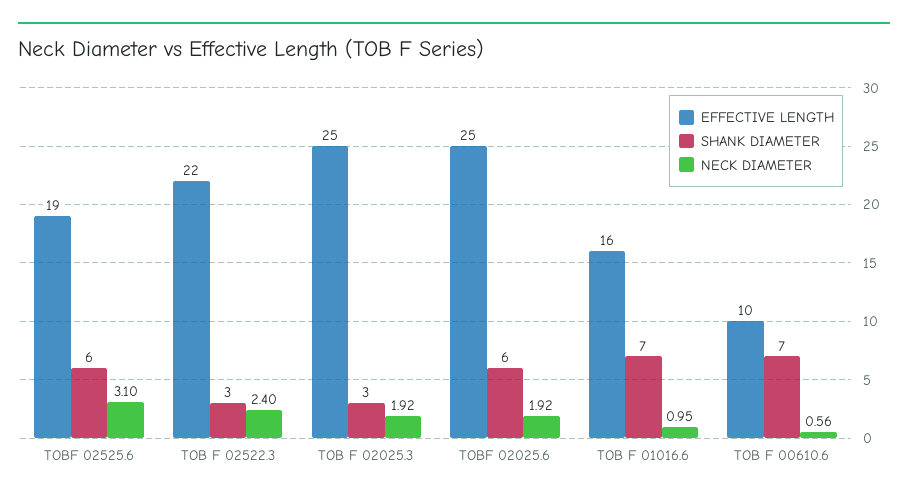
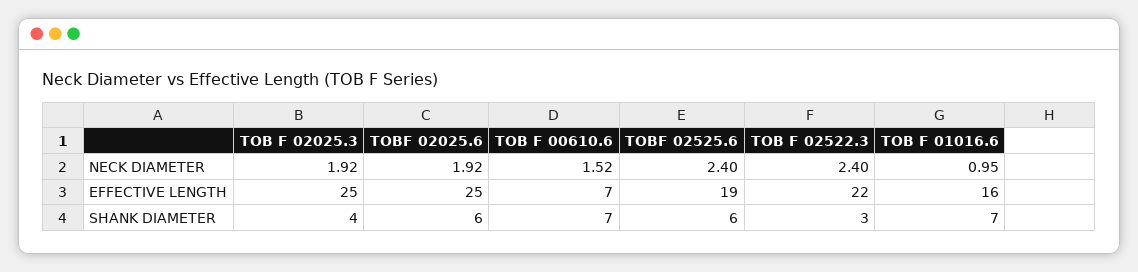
NECK DIAMETER, TOBF 02525.6: 3.1 -> 2.4
SHANK DIAMETER, TOB F 02025.3: 3 -> 4
EFFECTIVE LENGTH, TOB F 00610.6: 10 -> 7
NECK DIAMETER, TOB F 00610.6: 0.56 -> 1.52

